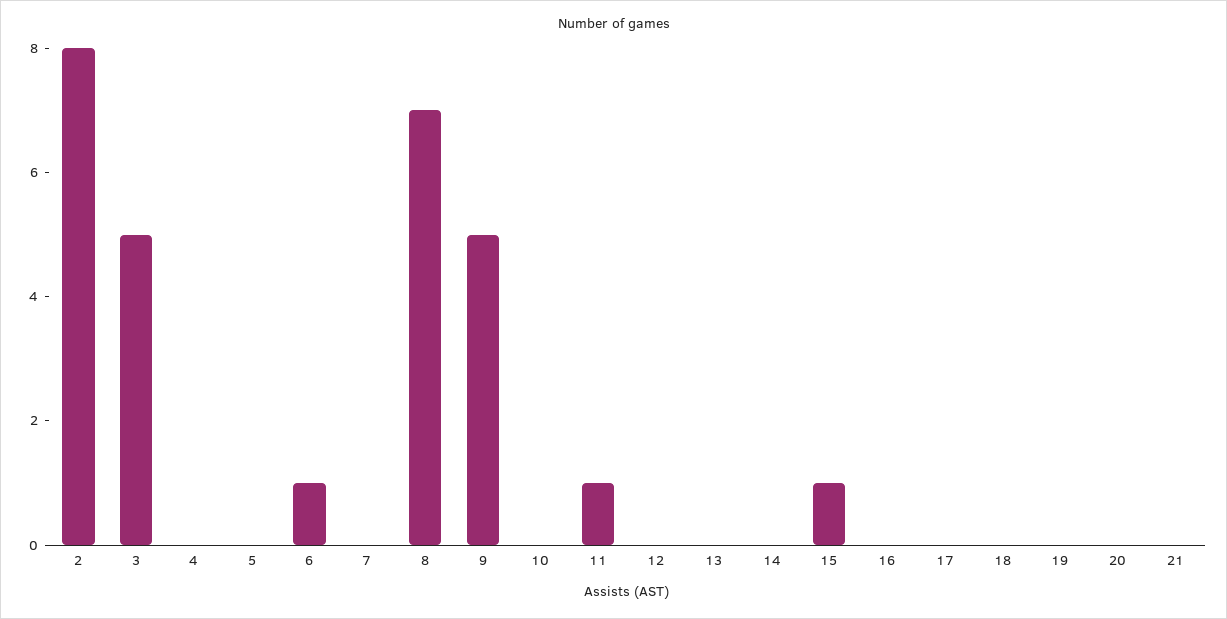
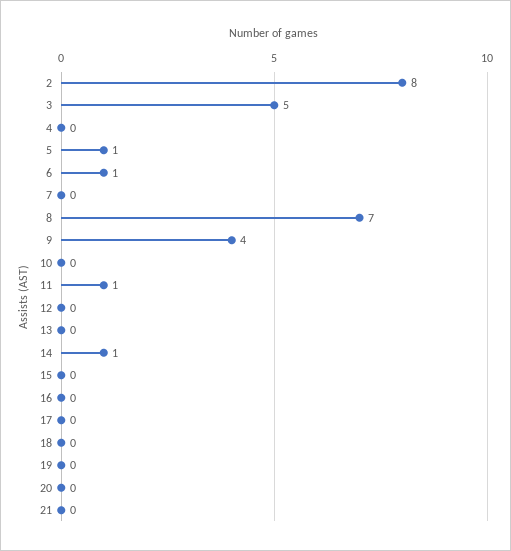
5: 0 -> 1
9: 5 -> 4
14: 0 -> 1
15: 1 -> 0

